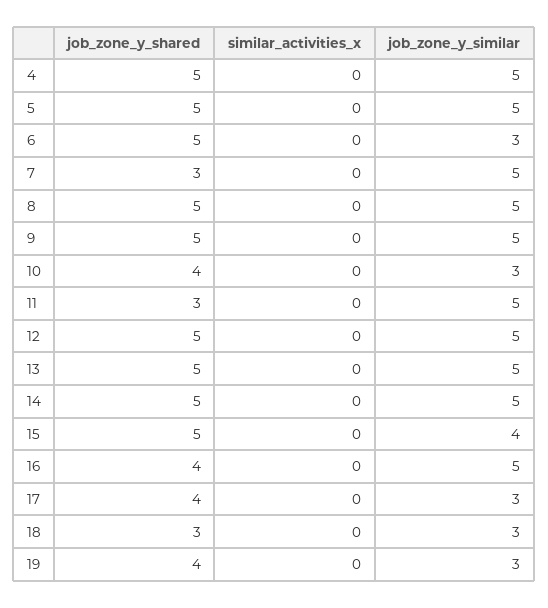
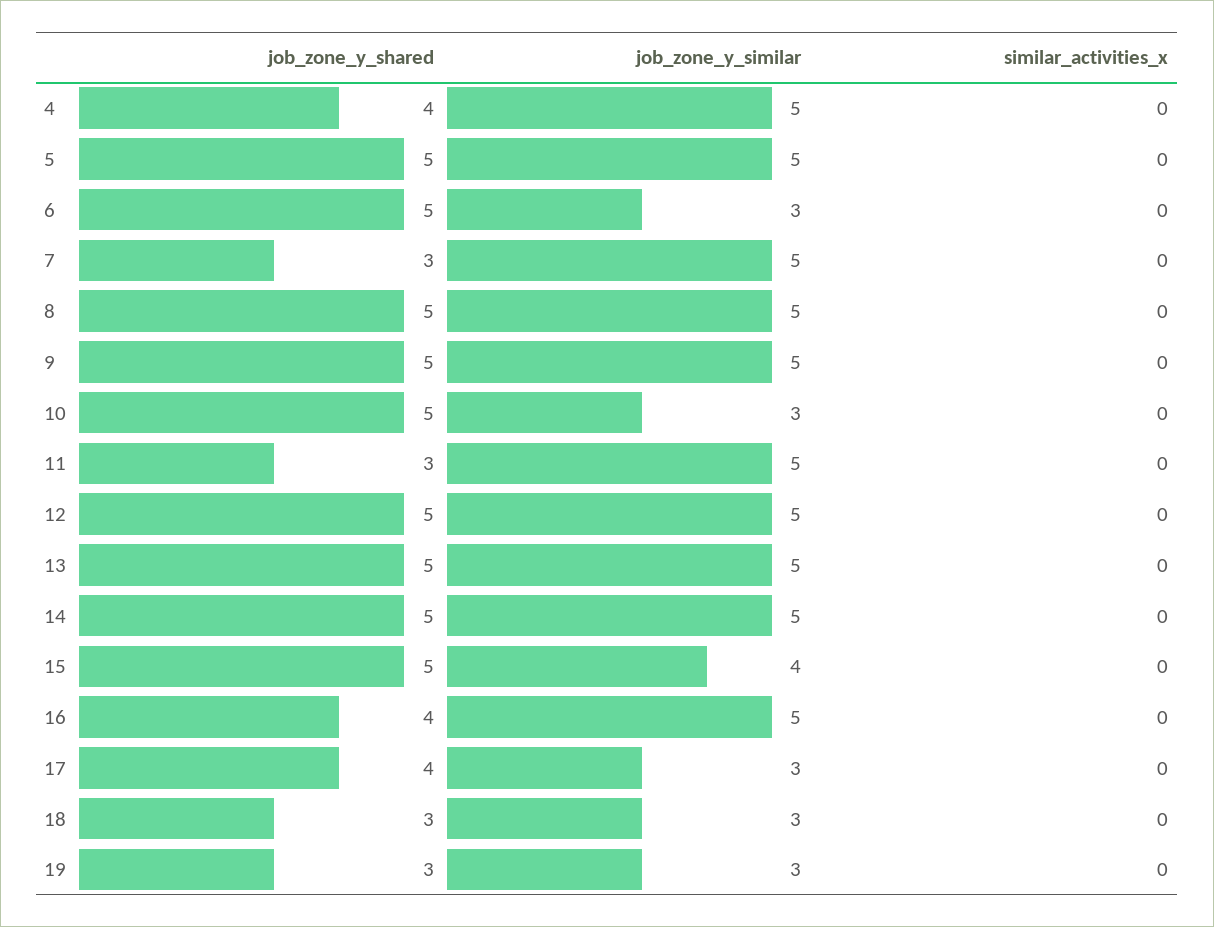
job_zone_y_shared, 4: 5 -> 4
job_zone_y_shared, 10: 4 -> 5
job_zone_y_shared, 19: 4 -> 3

